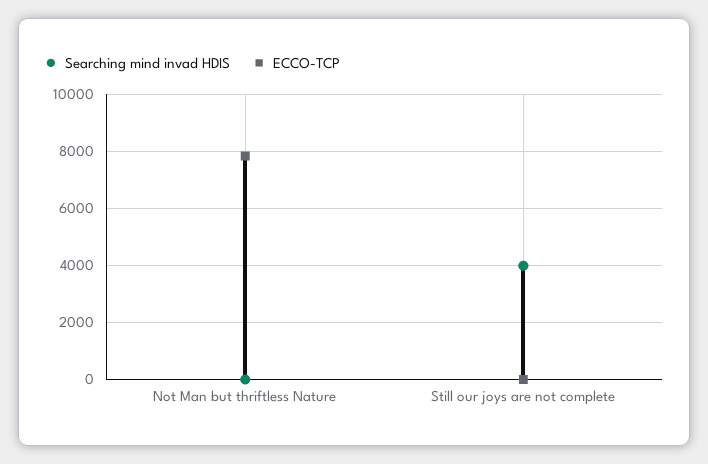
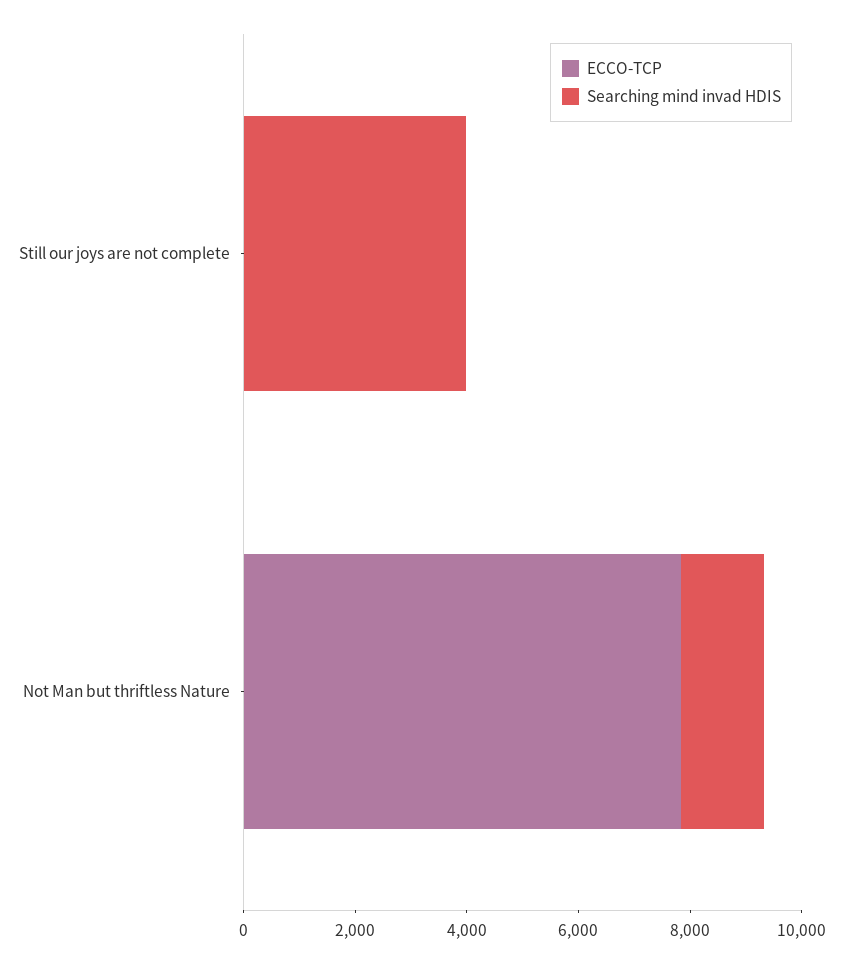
Searching mind invad HDIS, Not Man but thriftless Nature: 0 -> 1500

